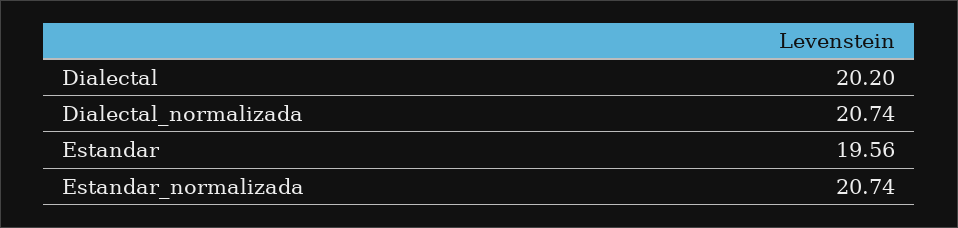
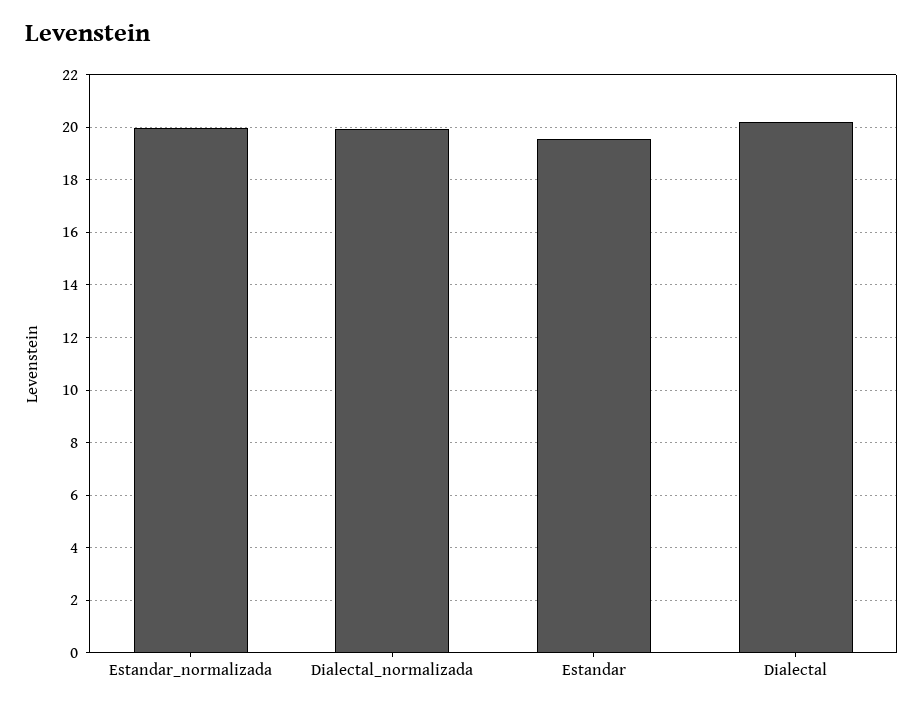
Dialectal_normalizada: 20.74 -> 20
Estandar_normalizada: 20.74 -> 20

